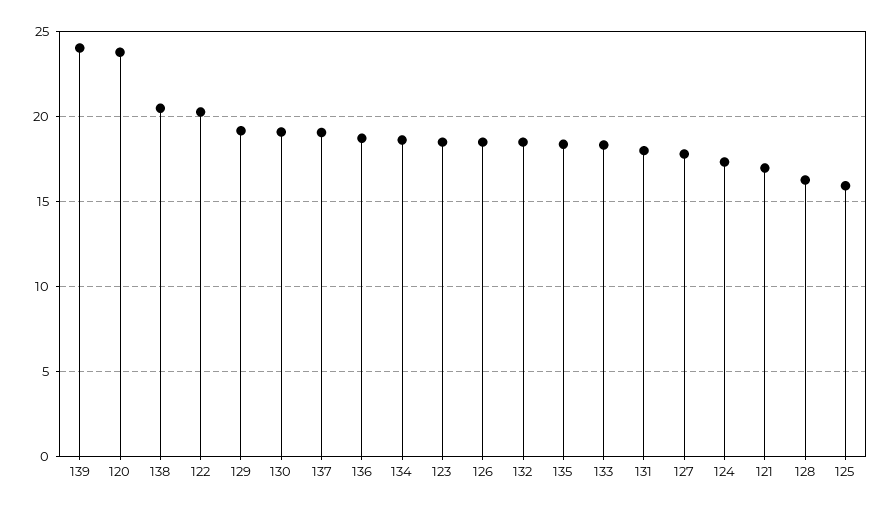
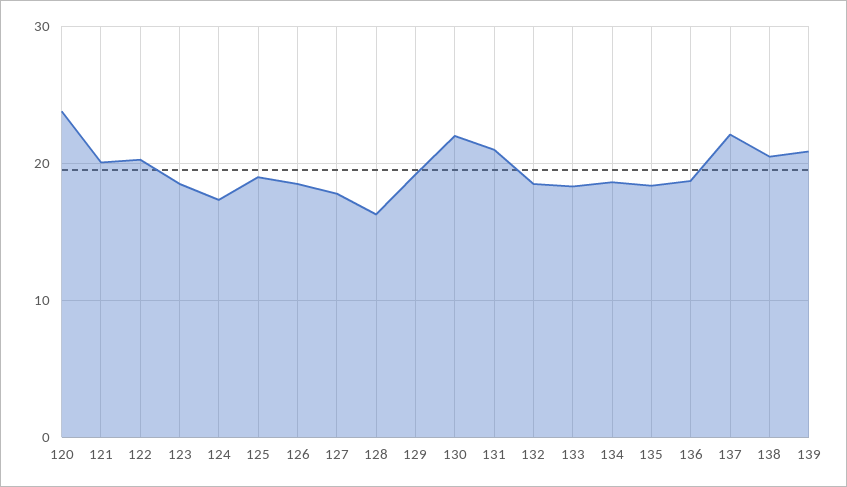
139: 24 -> 21
130: 19 -> 22
137: 19 -> 22
131: 18 -> 21
121: 17 -> 20
125: 16 -> 19

